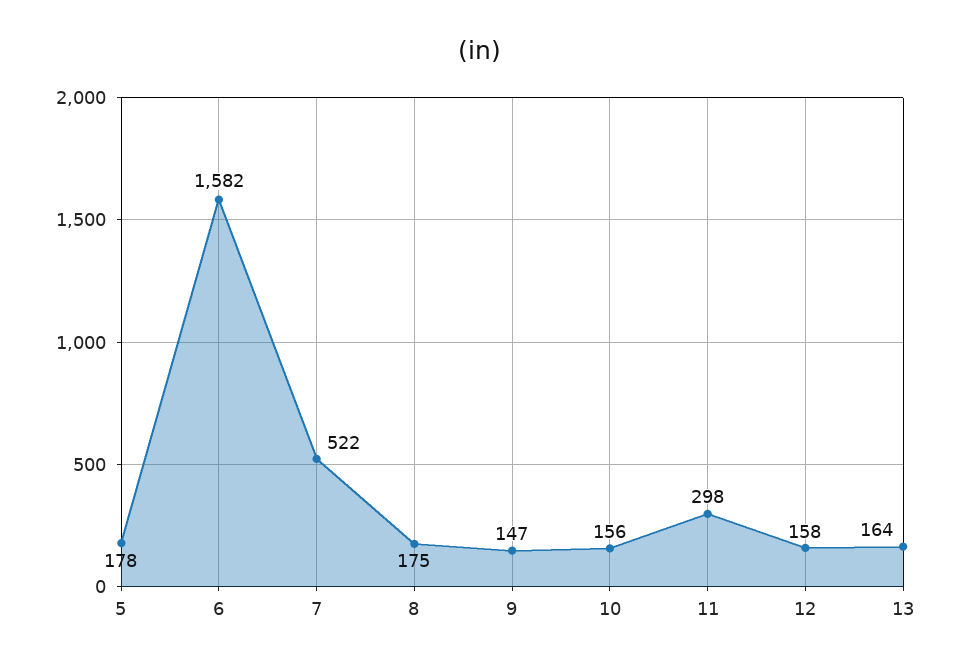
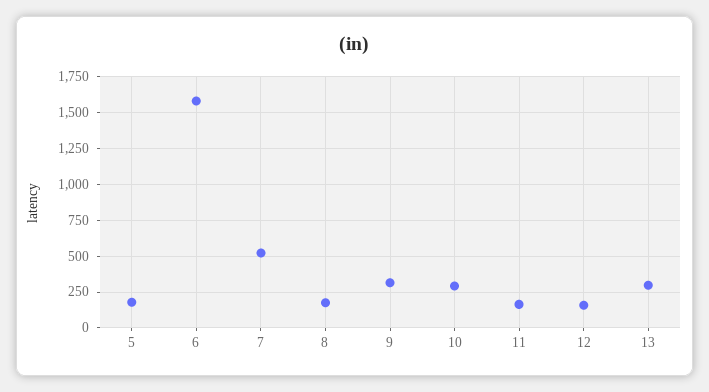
9: 147 -> 300
10: 156 -> 300
11: 298 -> 150
13: 164 -> 300

